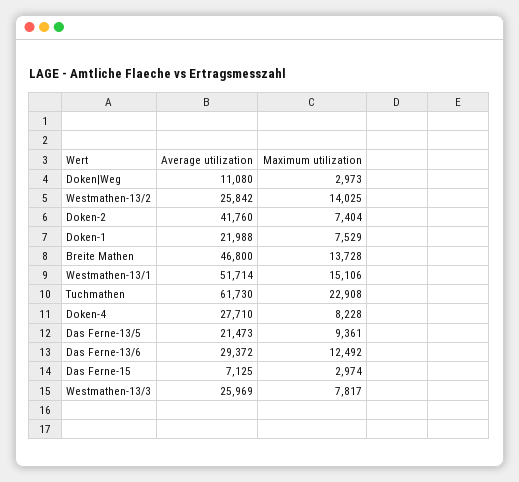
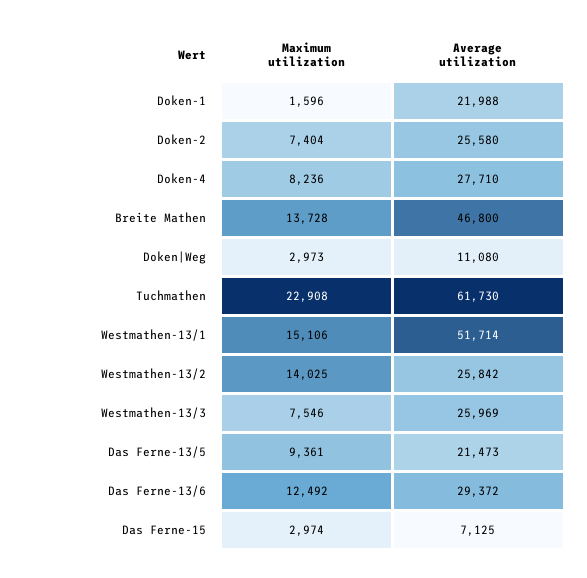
Average utilization, Doken-2: 41760 -> 25580
Maximum utilization, Doken-1: 7529 -> 1596
Maximum utilization, Doken-4: 8228 -> 8236
Maximum utilization, Westmathen-13/3: 7817 -> 7546

